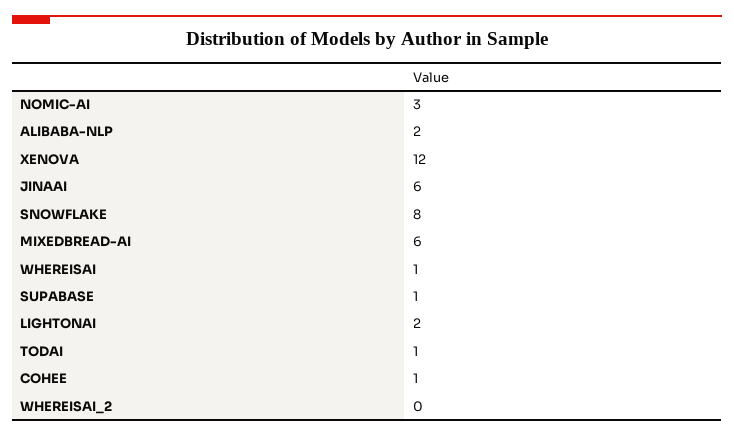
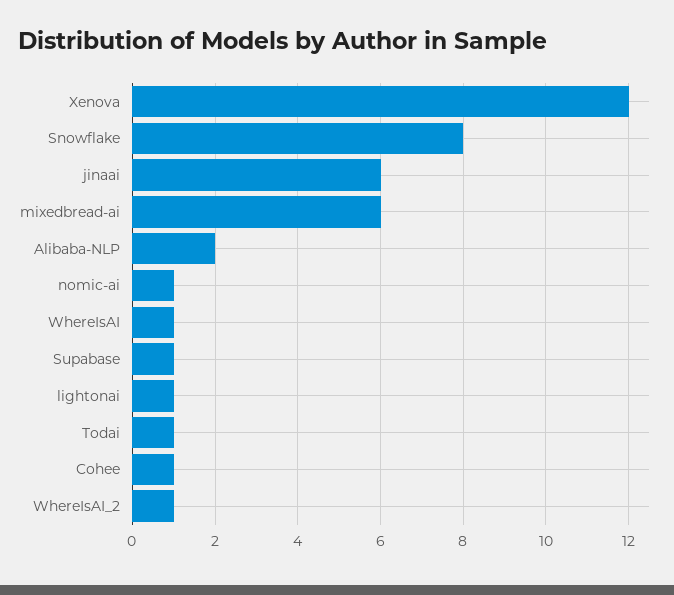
NOMIC-AI: 3 -> 1
LIGHTONAI: 2 -> 1
WHEREISAI_2: 0 -> 1

